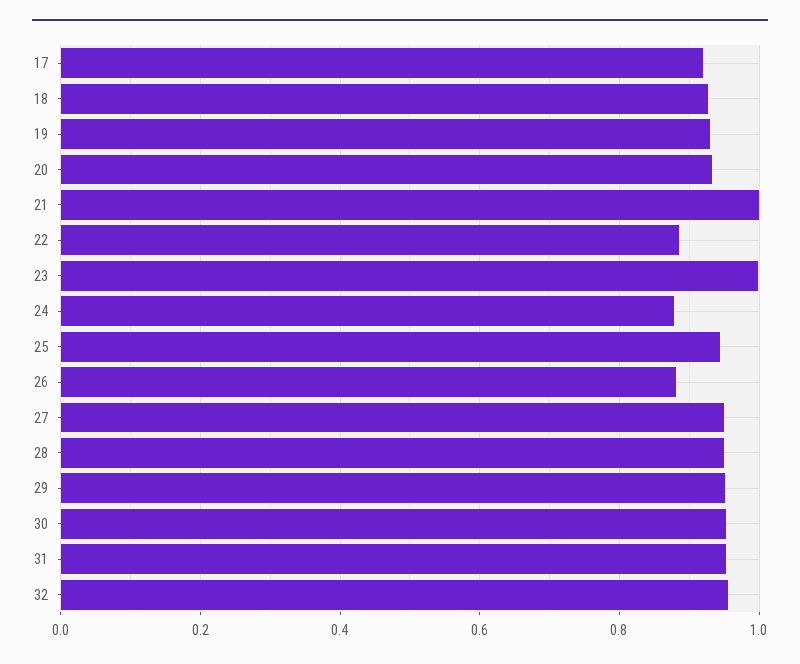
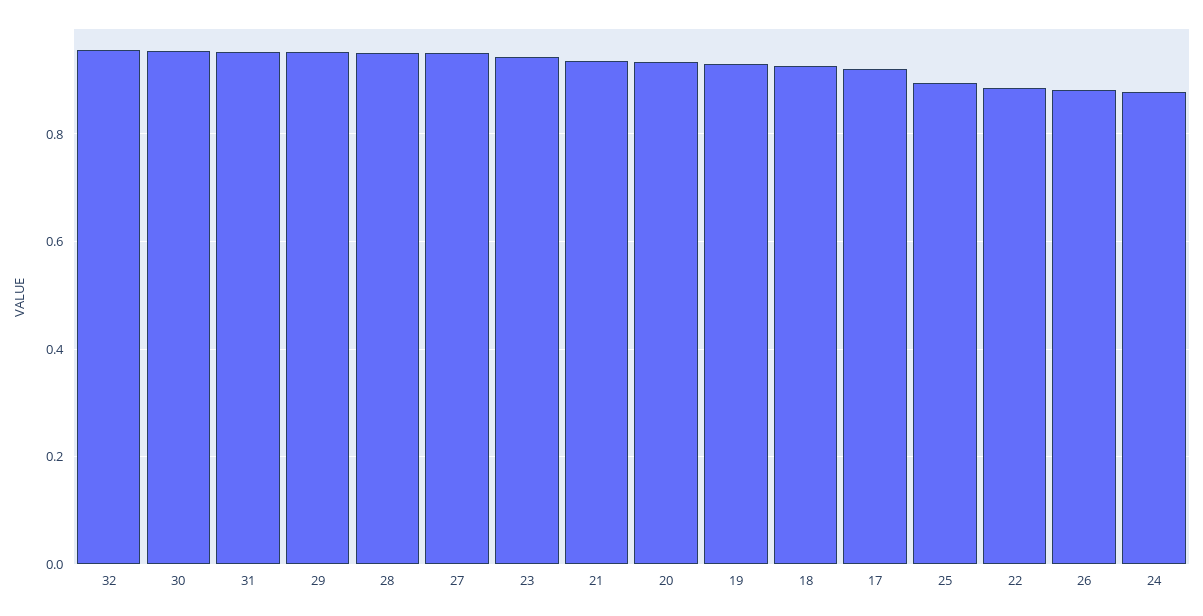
21: 1 -> 0.94
23: 1 -> 0.94
25: 0.94 -> 0.9

